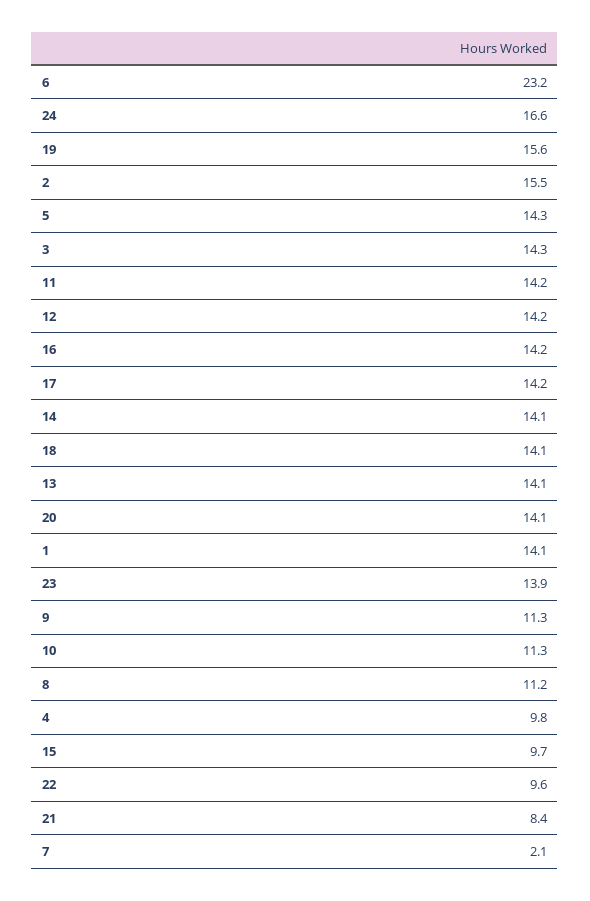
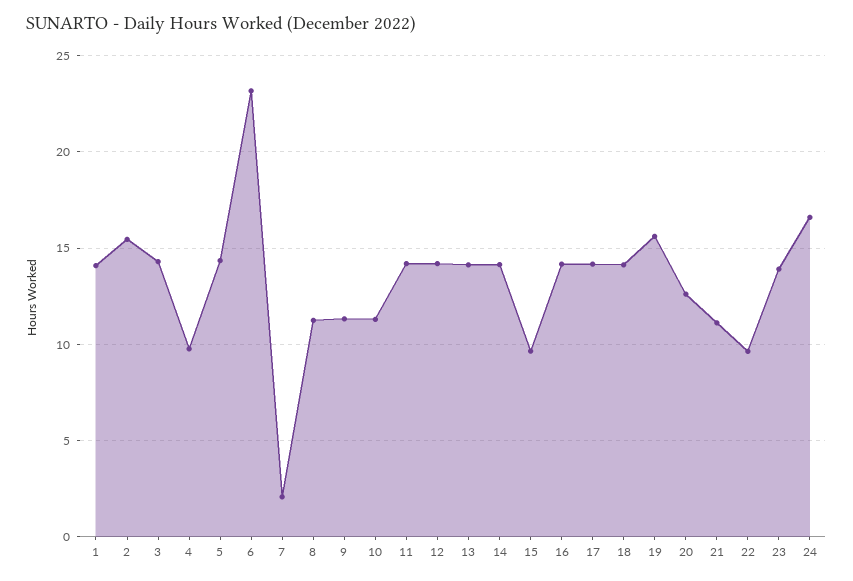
20: 14.1 -> 12.5
21: 8.4 -> 11

